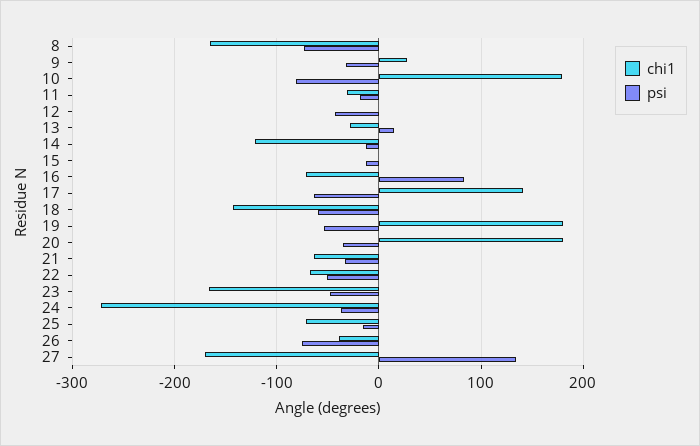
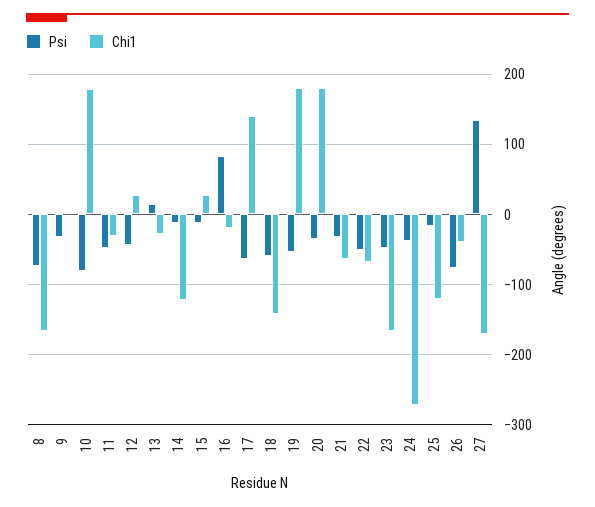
chi1, 9: 30 -> 0
psi, 11: -20 -> -50
chi1, 12: 0 -> 30
chi1, 15: 0 -> 30
chi1, 16: -70 -> -20
chi1, 25: -70 -> -120

